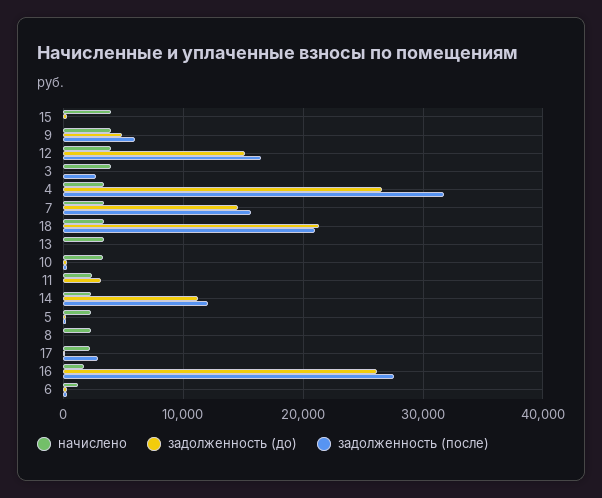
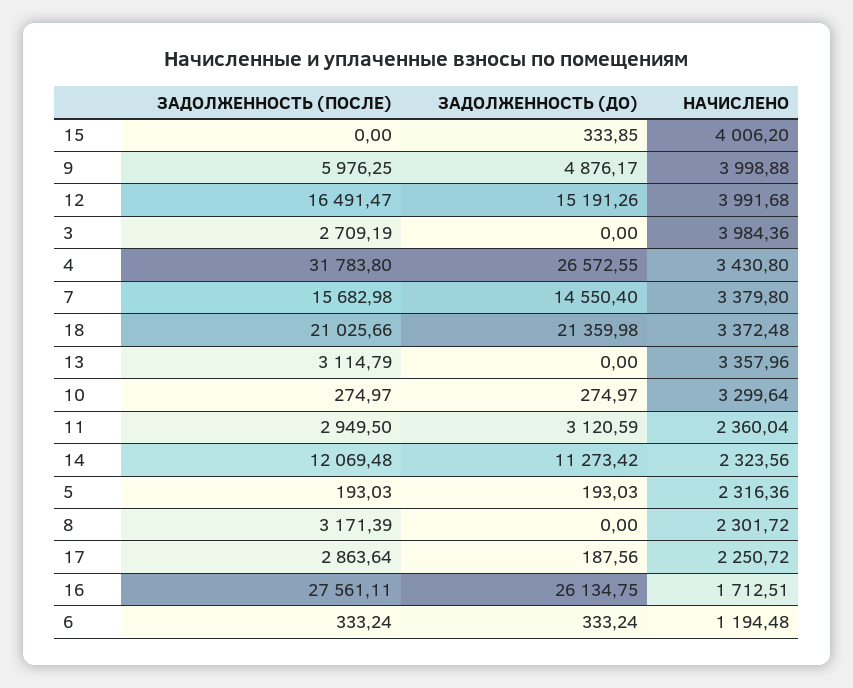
задолженность (после), 13: 0 -> 3114.79
задолженность (после), 11: 0 -> 2949.5
задолженность (после), 8: 0 -> 3171.39

